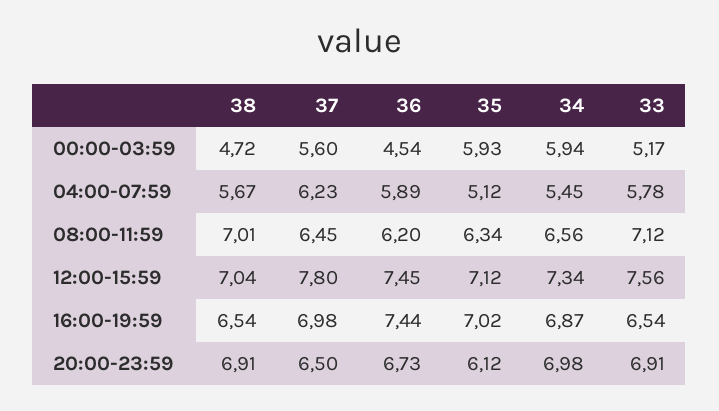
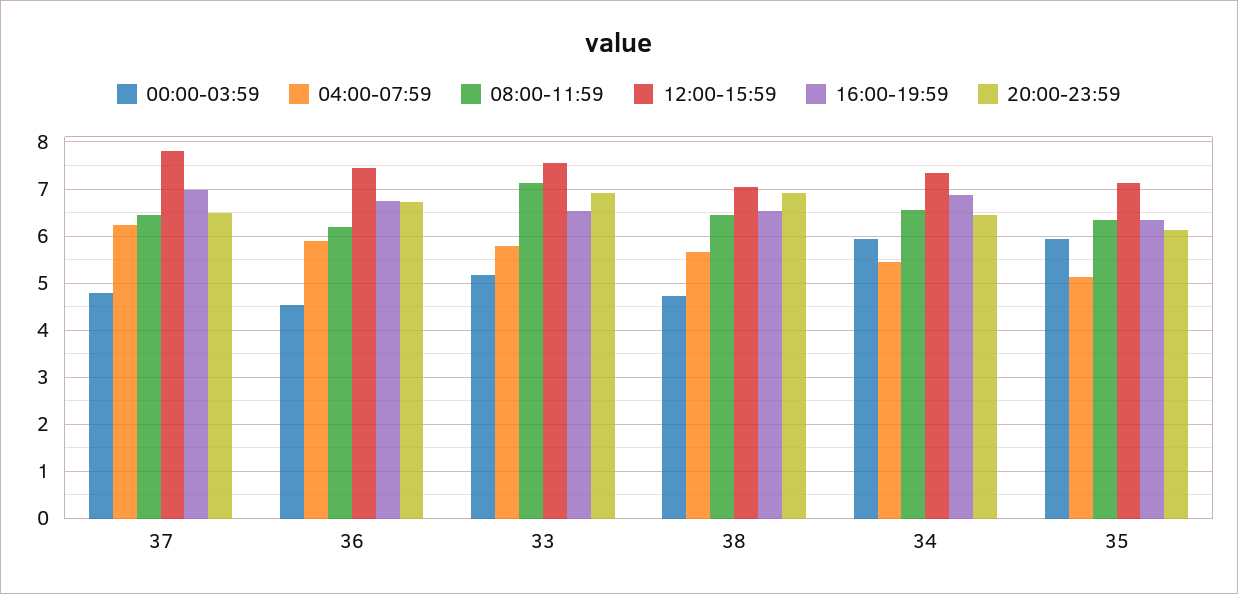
00:00-03:59, 37: 5.6 -> 4.8
08:00-11:59, 38: 7.01 -> 6.4
16:00-19:59, 36: 7.44 -> 6.8
16:00-19:59, 35: 7.02 -> 6.4
20:00-23:59, 34: 6.98 -> 6.4

